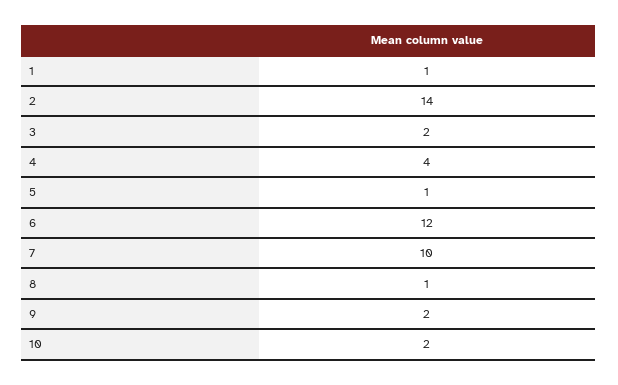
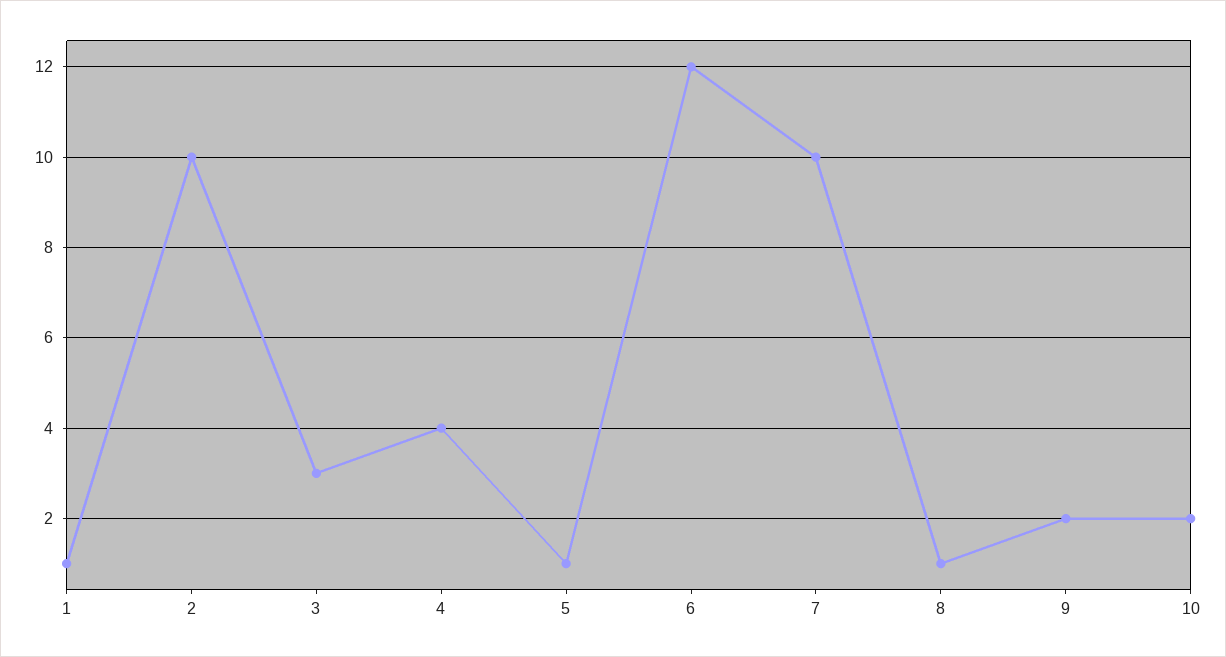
2: 14 -> 10
3: 2 -> 3

